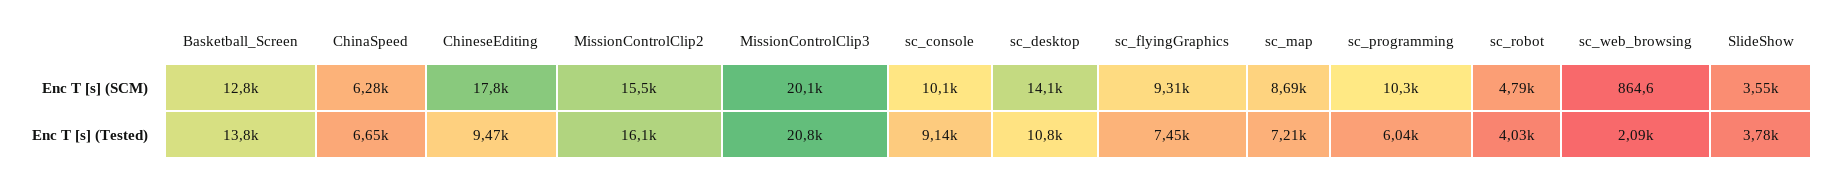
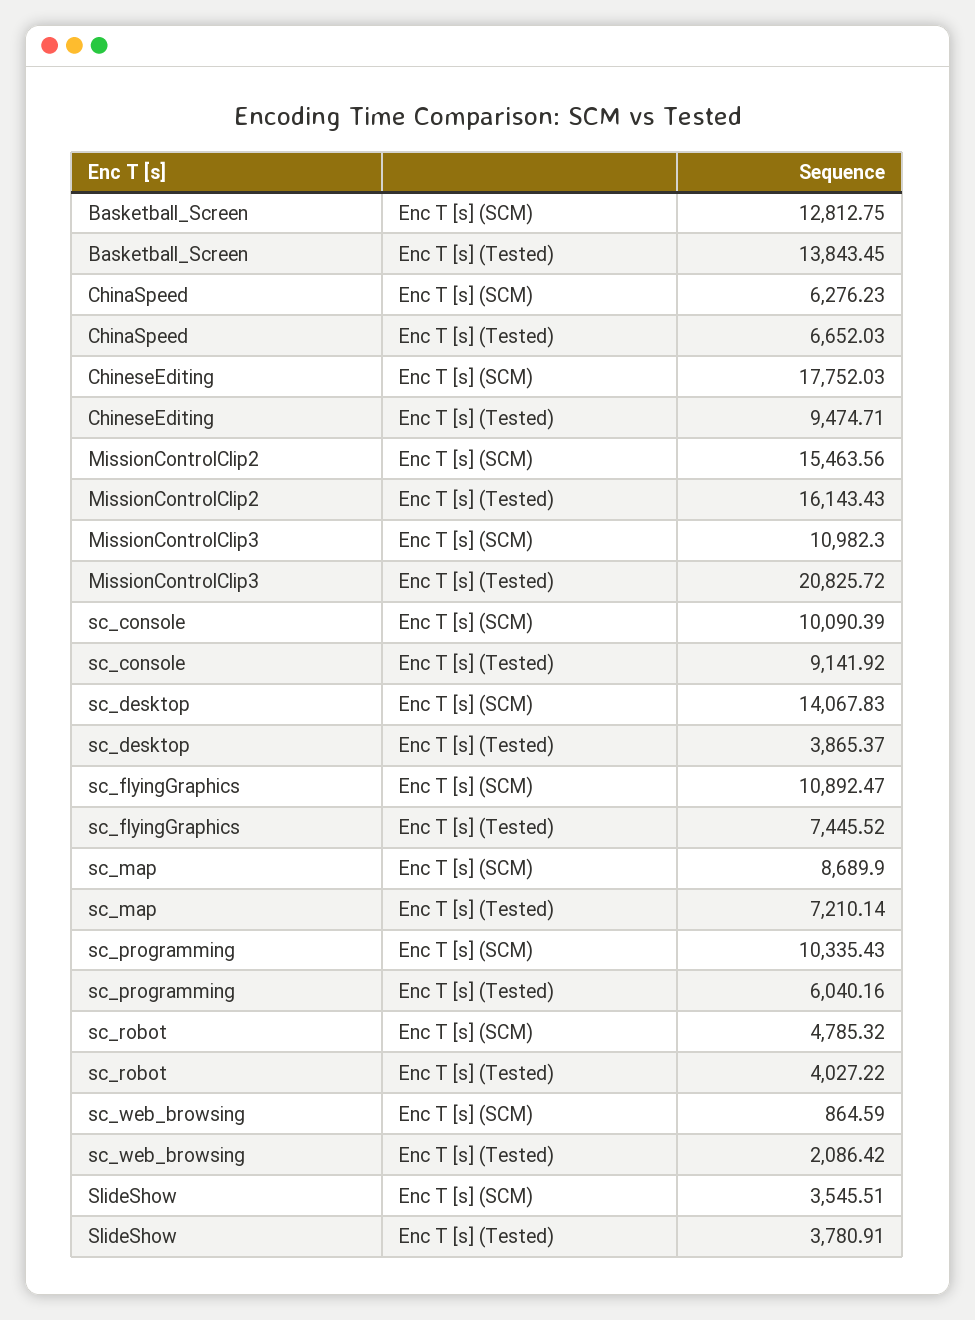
MissionControlClip3, Enc T [s] (SCM): 20100 -> 10982.3
sc_flyingGraphics, Enc T [s] (SCM): 9310 -> 10892.47
sc_desktop, Enc T [s] (Tested): 10800 -> 3865.37

